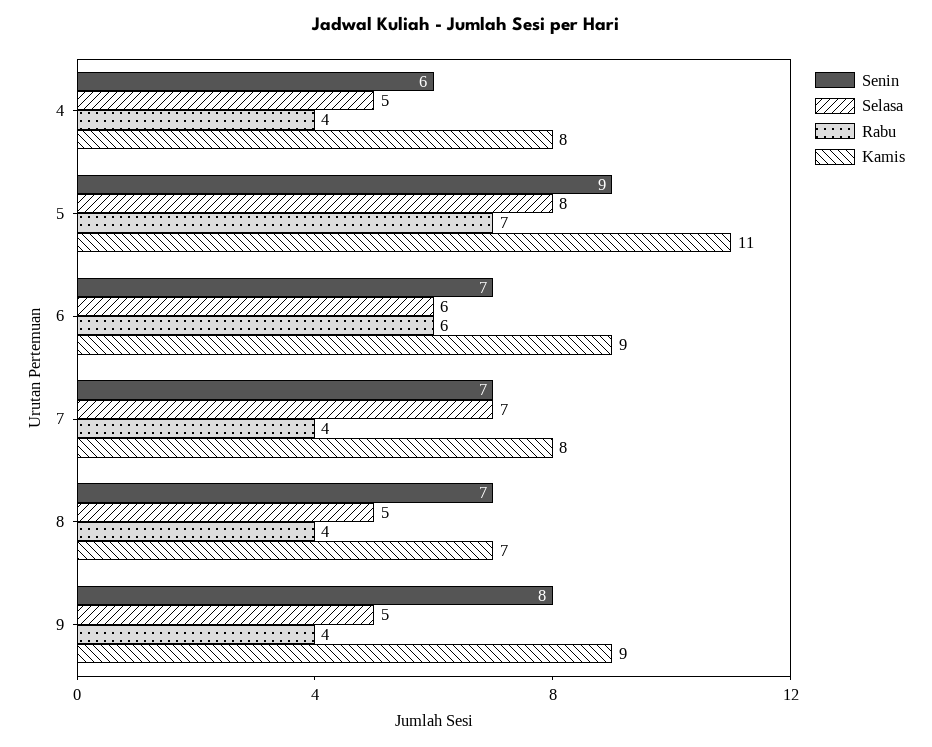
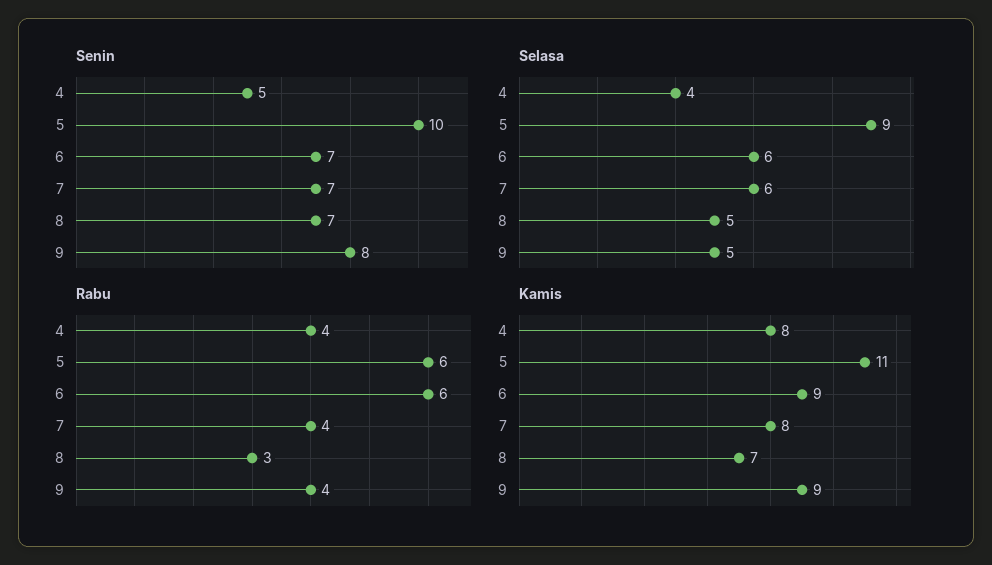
Senin, 4: 6 -> 5
Selasa, 4: 5 -> 4
Senin, 5: 9 -> 10
Selasa, 5: 8 -> 9
Rabu, 5: 7 -> 6
Selasa, 7: 7 -> 6
Rabu, 8: 4 -> 3

